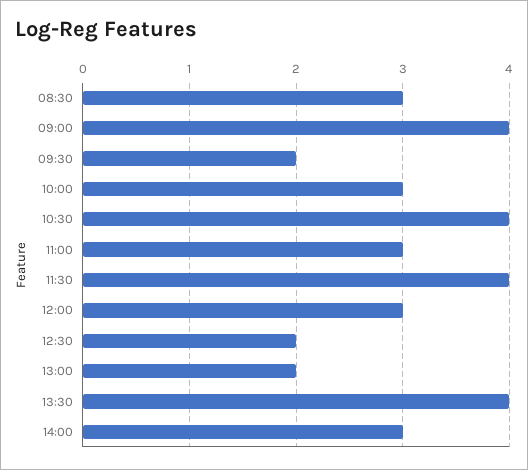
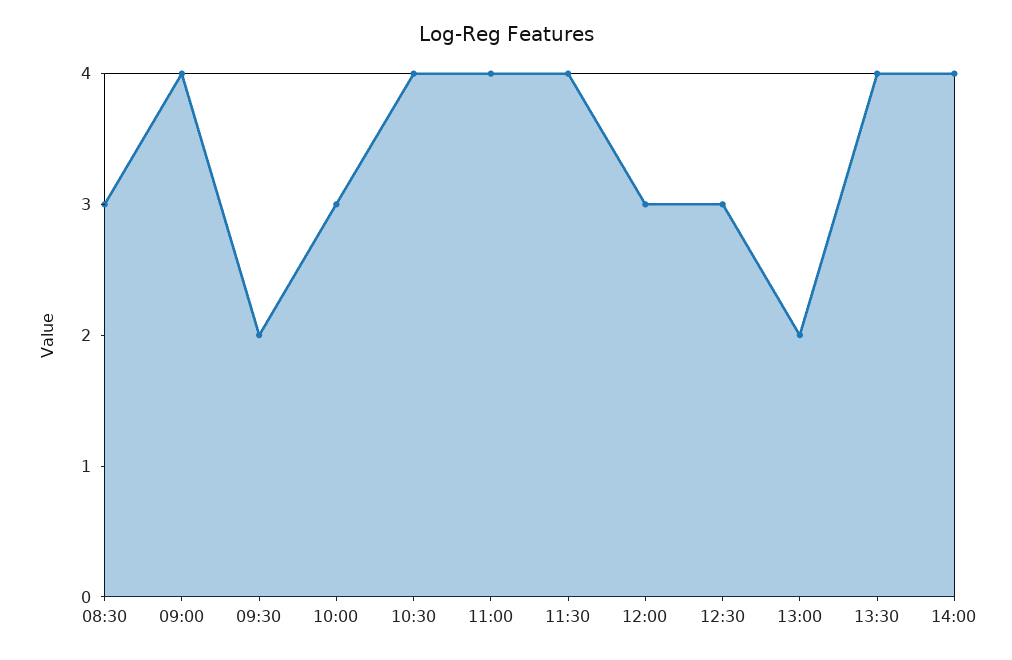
11:00: 3 -> 4
12:30: 2 -> 3
14:00: 3 -> 4

